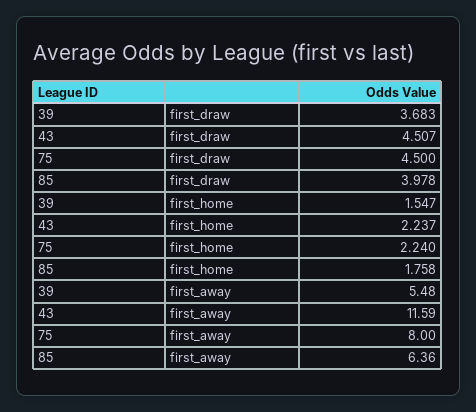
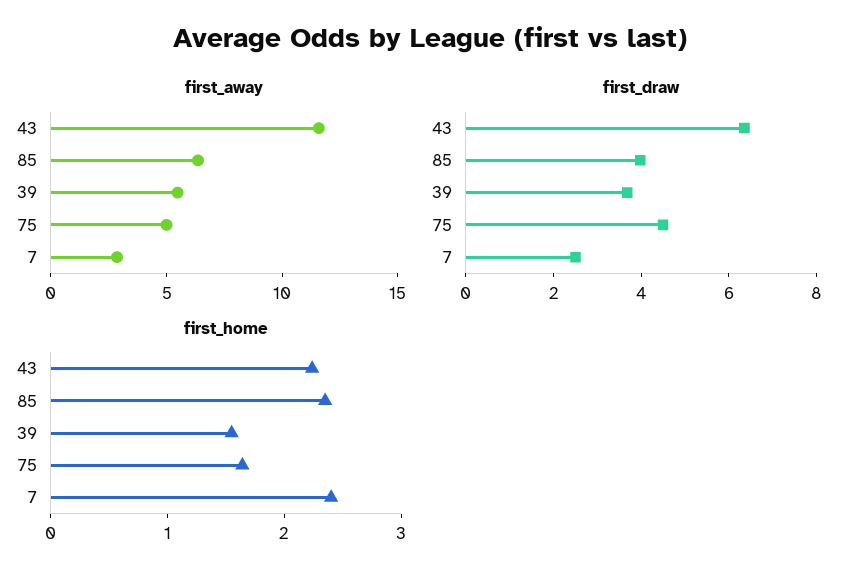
first_draw, 43: 4.507 -> 6.5
first_home, 75: 2.24 -> 1.6
first_home, 85: 1.758 -> 2.4
first_away, 75: 8 -> 5
first_away, 7: none -> 3
first_draw, 7: none -> 2.5
first_home, 7: none -> 2.4

